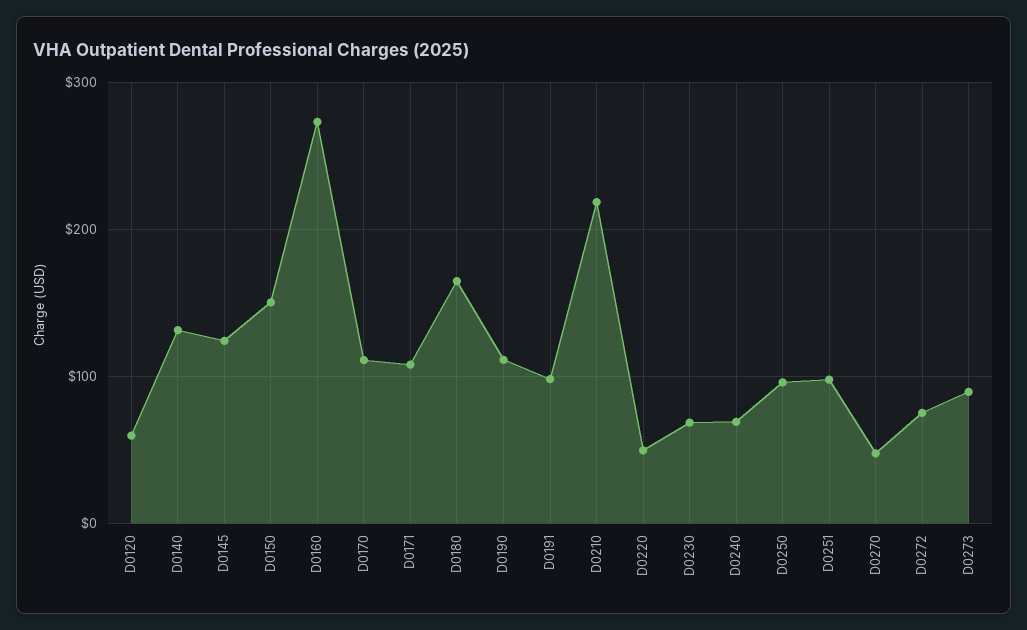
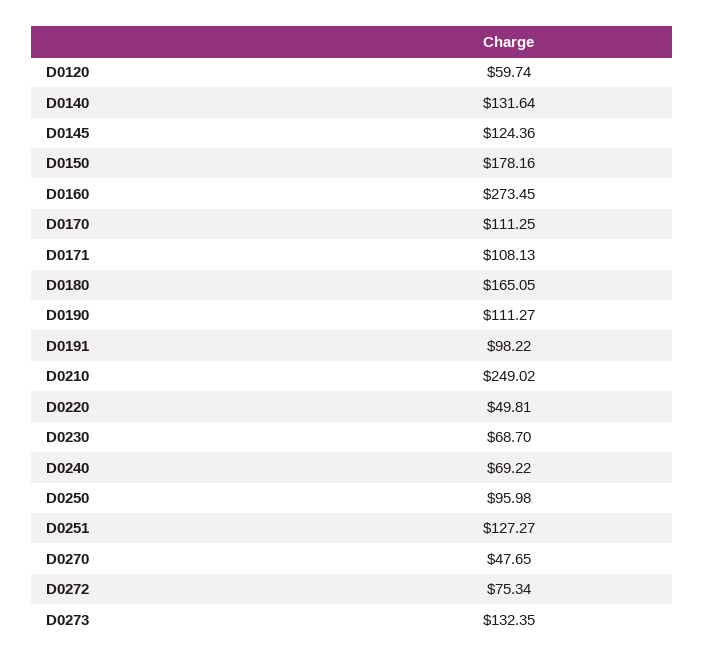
D0150: 150 -> 178.16
D0210: 220 -> 249.02
D0251: 100 -> 127.27
D0273: 90 -> 132.35

